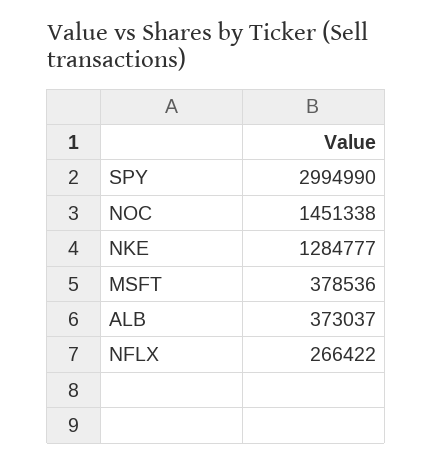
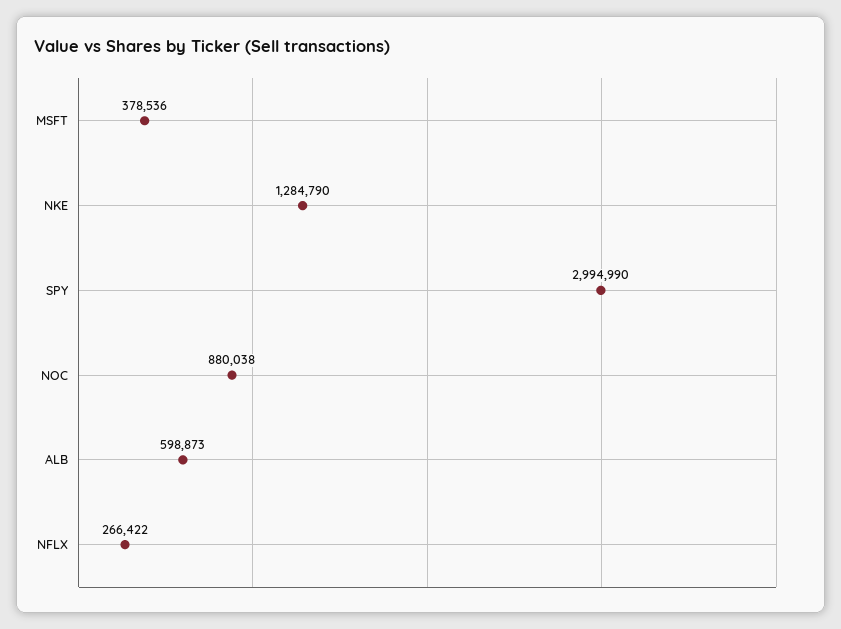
NOC: 1451338 -> 880038
NKE: 1284777 -> 1284790
ALB: 373037 -> 598873

